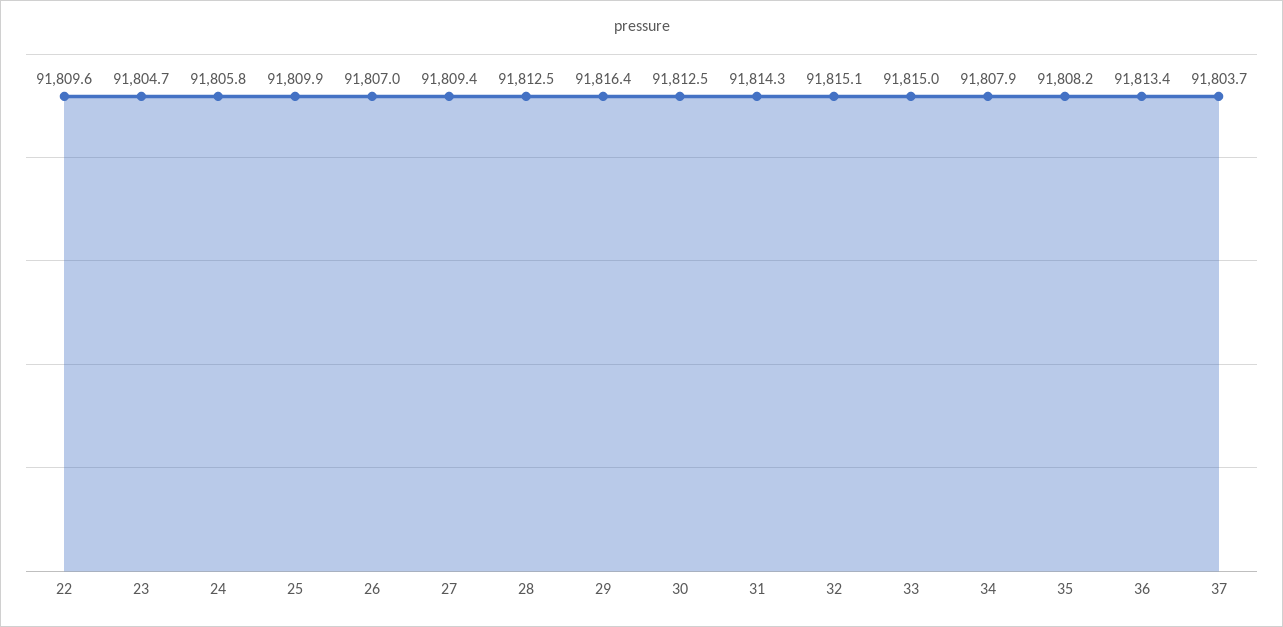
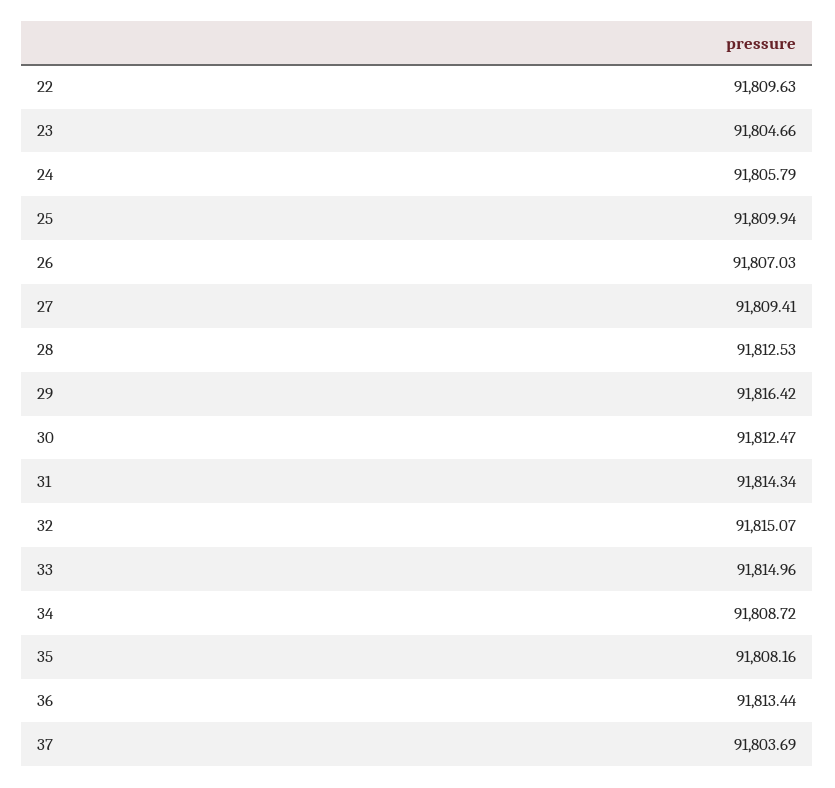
34: 91807.9 -> 91808.72

